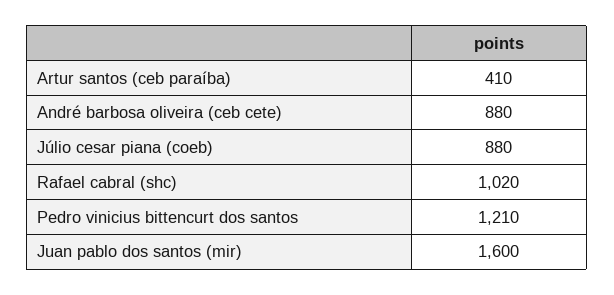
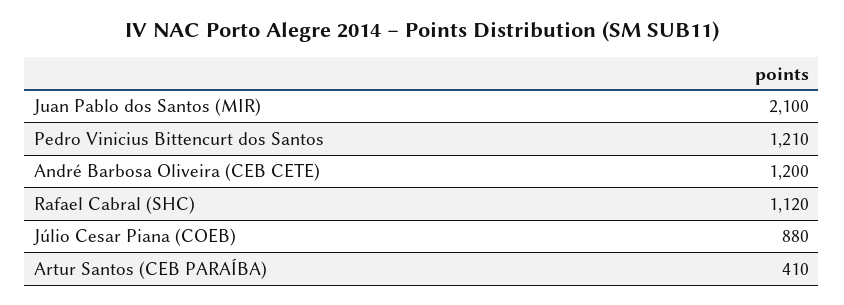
André barbosa oliveira (ceb cete): 880 -> 1200
Rafael cabral (shc): 1020 -> 1120
Juan pablo dos santos (mir): 1600 -> 2100

